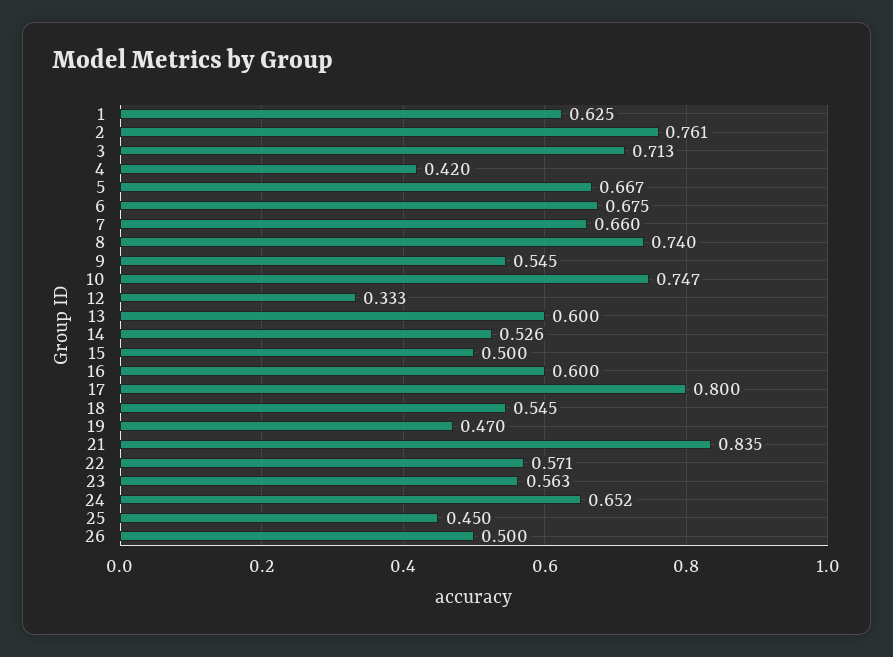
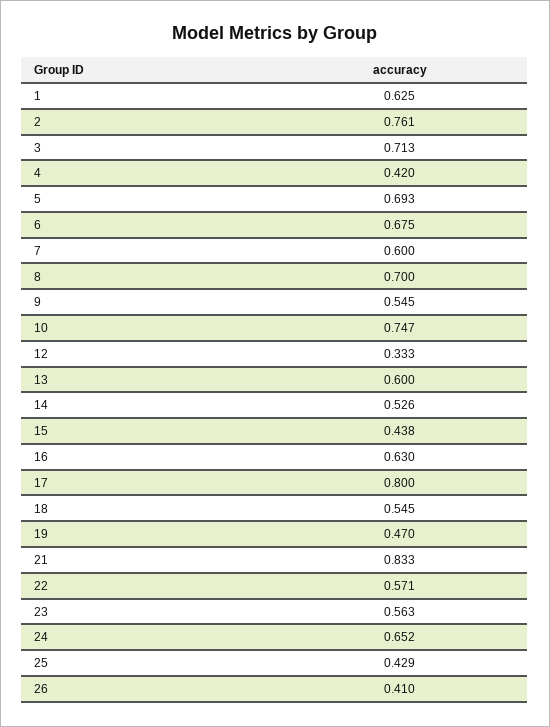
5: 0.667 -> 0.693
7: 0.66 -> 0.6
8: 0.74 -> 0.7
15: 0.5 -> 0.438
16: 0.6 -> 0.63
21: 0.835 -> 0.833
25: 0.45 -> 0.429
26: 0.5 -> 0.41

